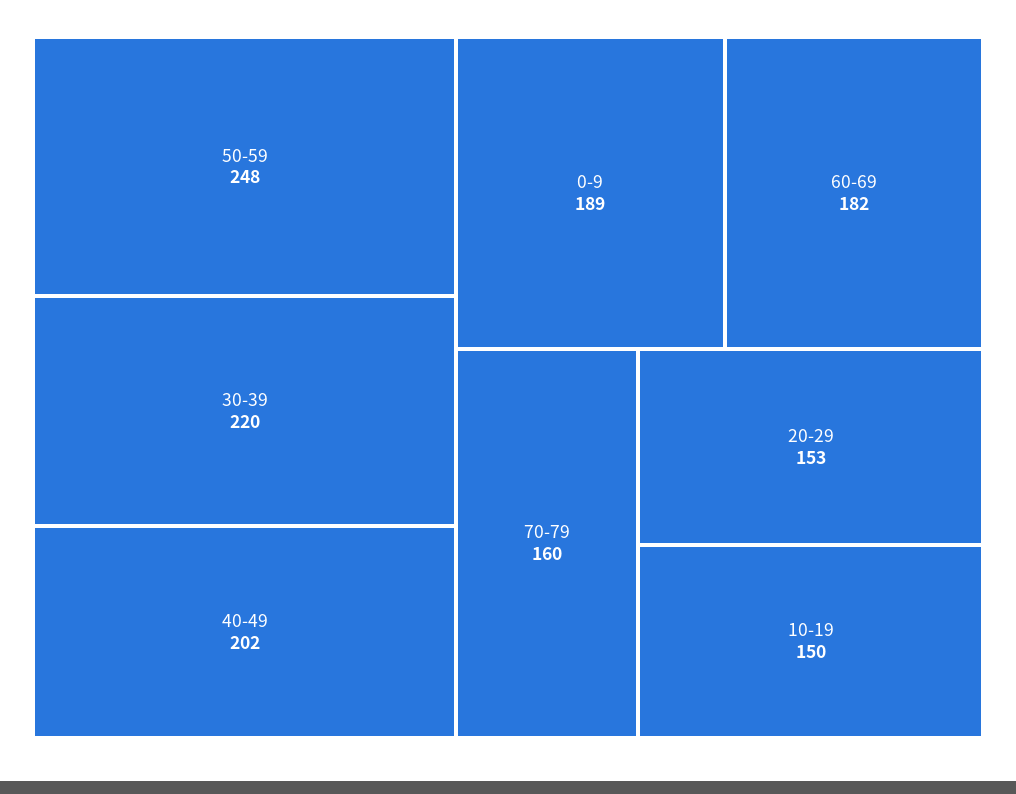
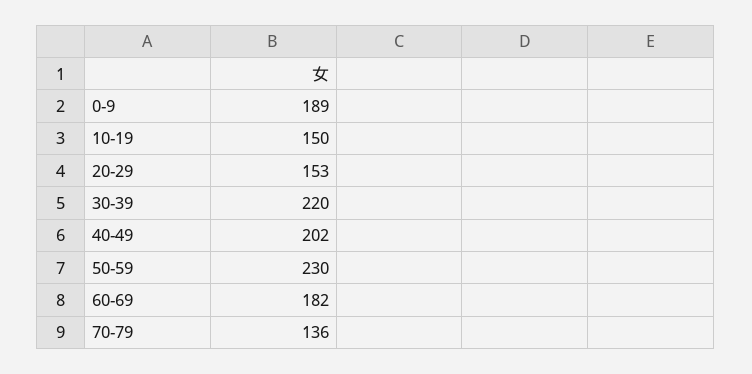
50-59: 248 -> 230
70-79: 160 -> 136

